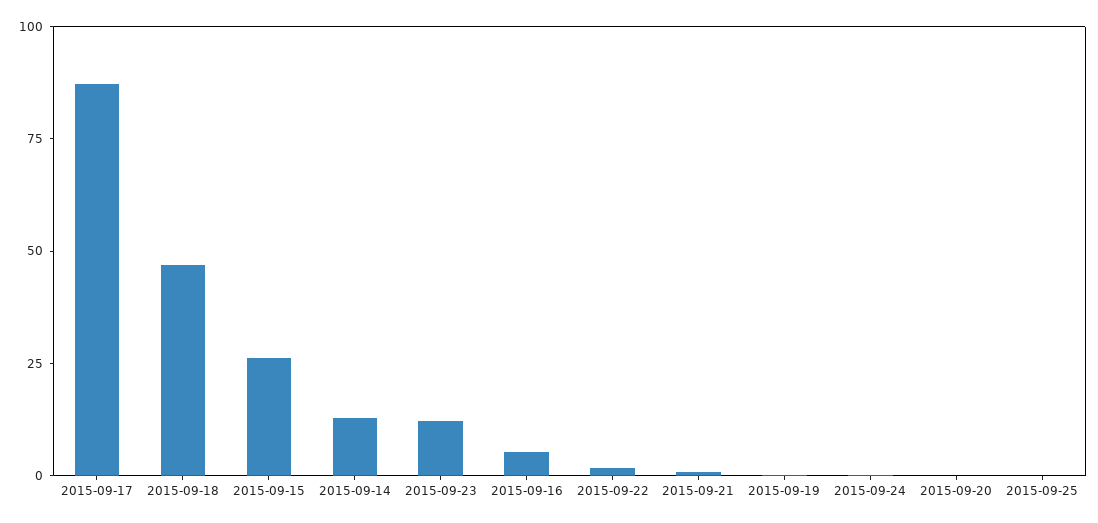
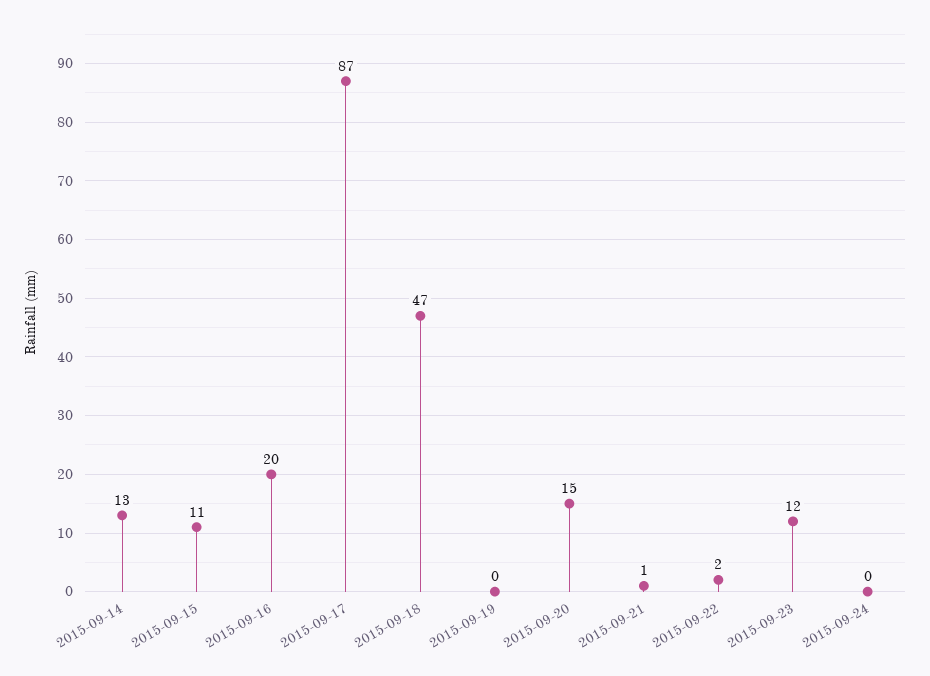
2015-09-15: 25 -> 11
2015-09-16: 5 -> 20
2015-09-20: 0 -> 15
2015-09-25: 0 -> none

